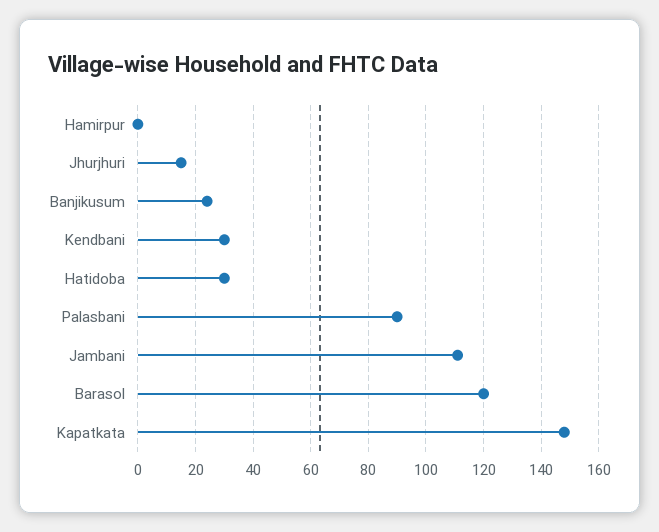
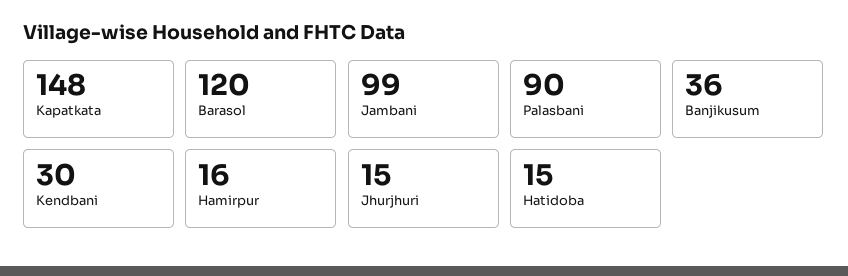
Hamirpur: 0 -> 16
Banjikusum: 25 -> 36
Hatidoba: 30 -> 15
Jambani: 110 -> 99

